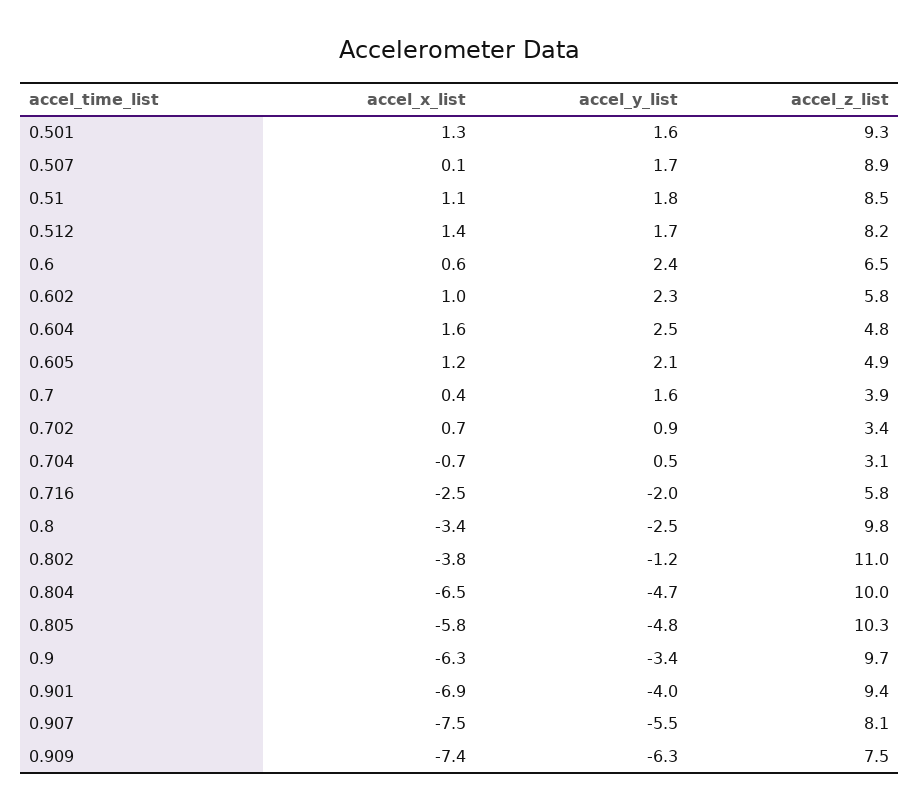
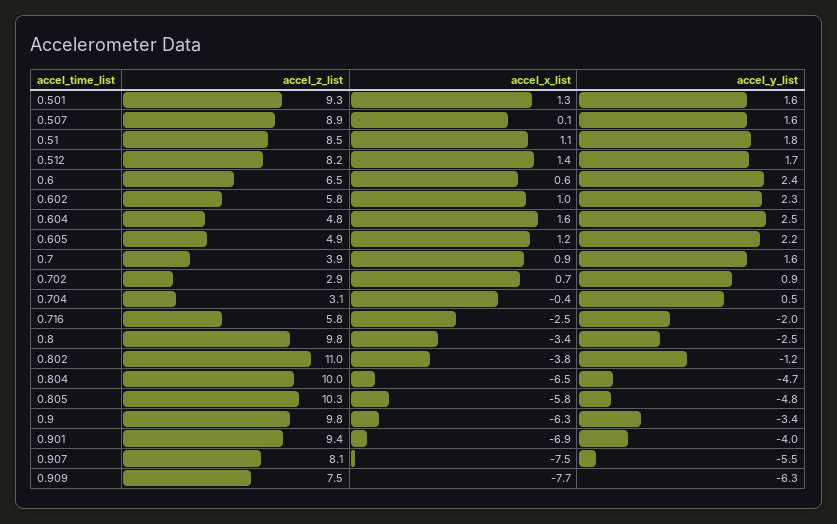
accel_y_list, 0.507: 1.7 -> 1.6
accel_y_list, 0.605: 2.1 -> 2.2
accel_x_list, 0.7: 0.4 -> 0.9
accel_z_list, 0.702: 3.4 -> 2.9
accel_x_list, 0.704: -0.7 -> -0.4
accel_z_list, 0.9: 9.7 -> 9.8
accel_x_list, 0.909: -7.4 -> -7.7

